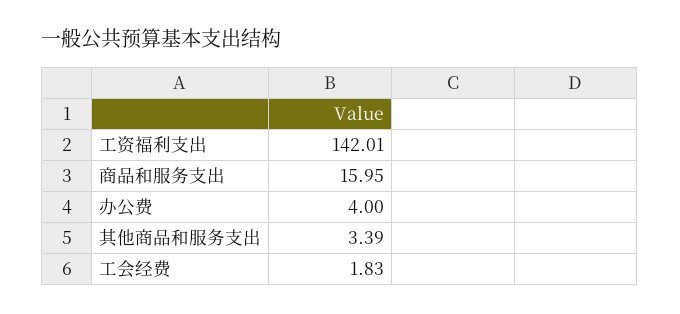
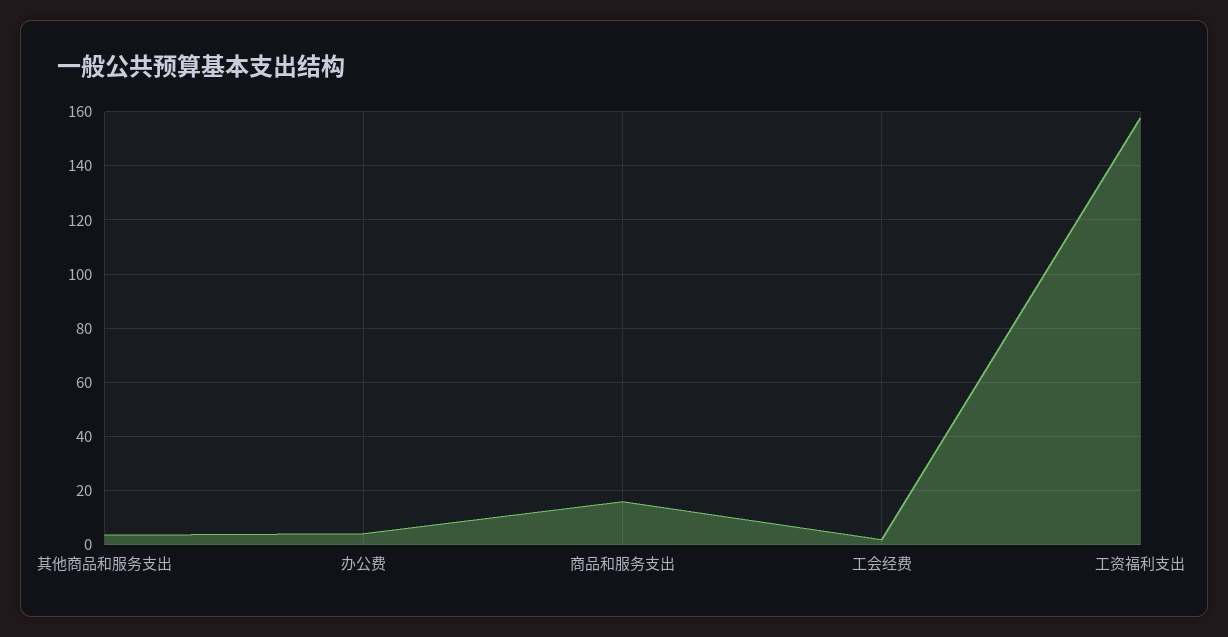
工资福利支出: 142.01 -> 157.5

